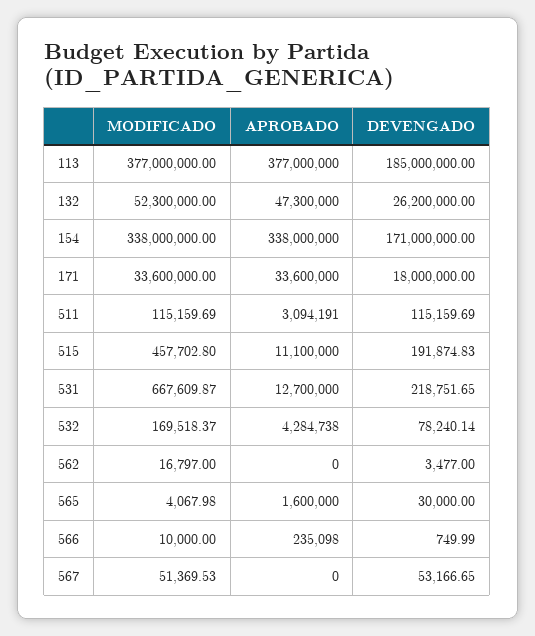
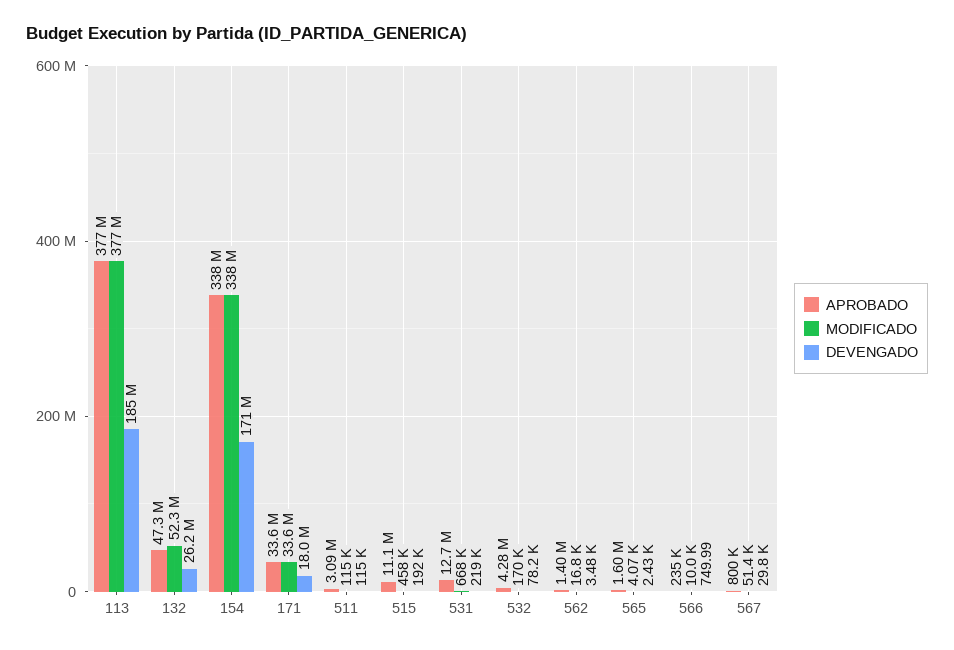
APROBADO, 562: 0 -> 1400000
DEVENGADO, 565: 30000 -> 2430
APROBADO, 567: 0 -> 800000
DEVENGADO, 567: 53166.65 -> 29800

